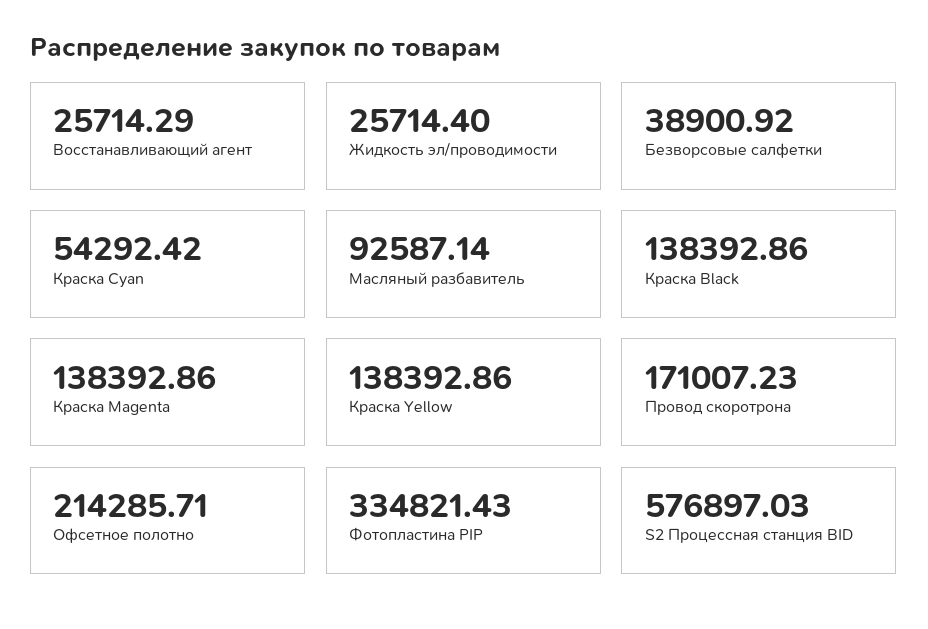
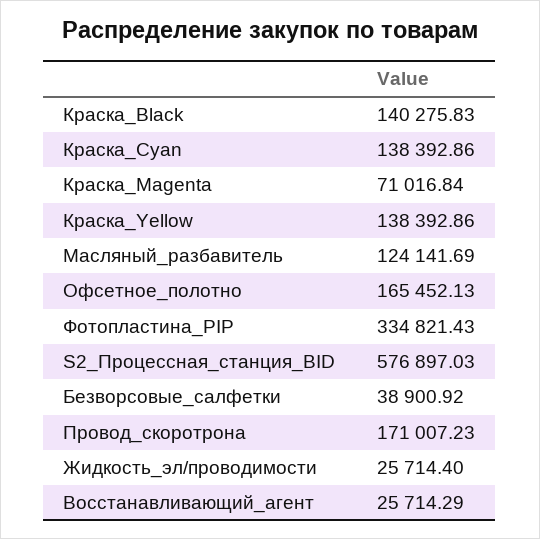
Краска Cyan: 54292.42 -> 138392.86
Масляный разбавитель: 92587.14 -> 124141.69
Краска Black: 138392.86 -> 140275.83
Краска Magenta: 138392.86 -> 71016.84
Офсетное полотно: 214285.71 -> 165452.13

